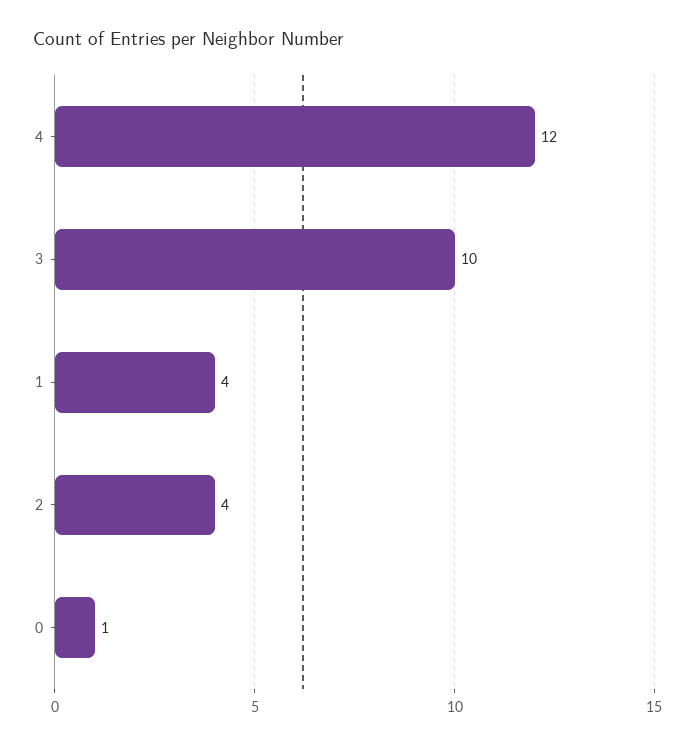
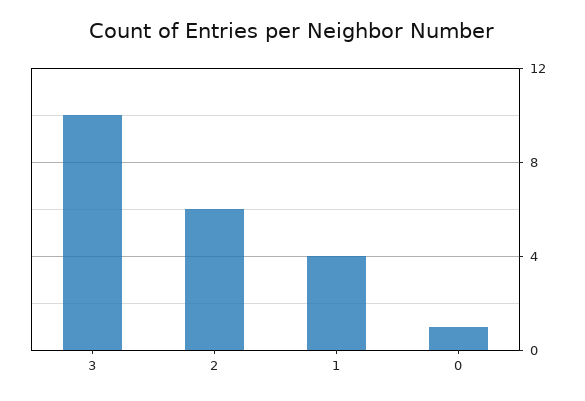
4: 12 -> none
2: 4 -> 6

